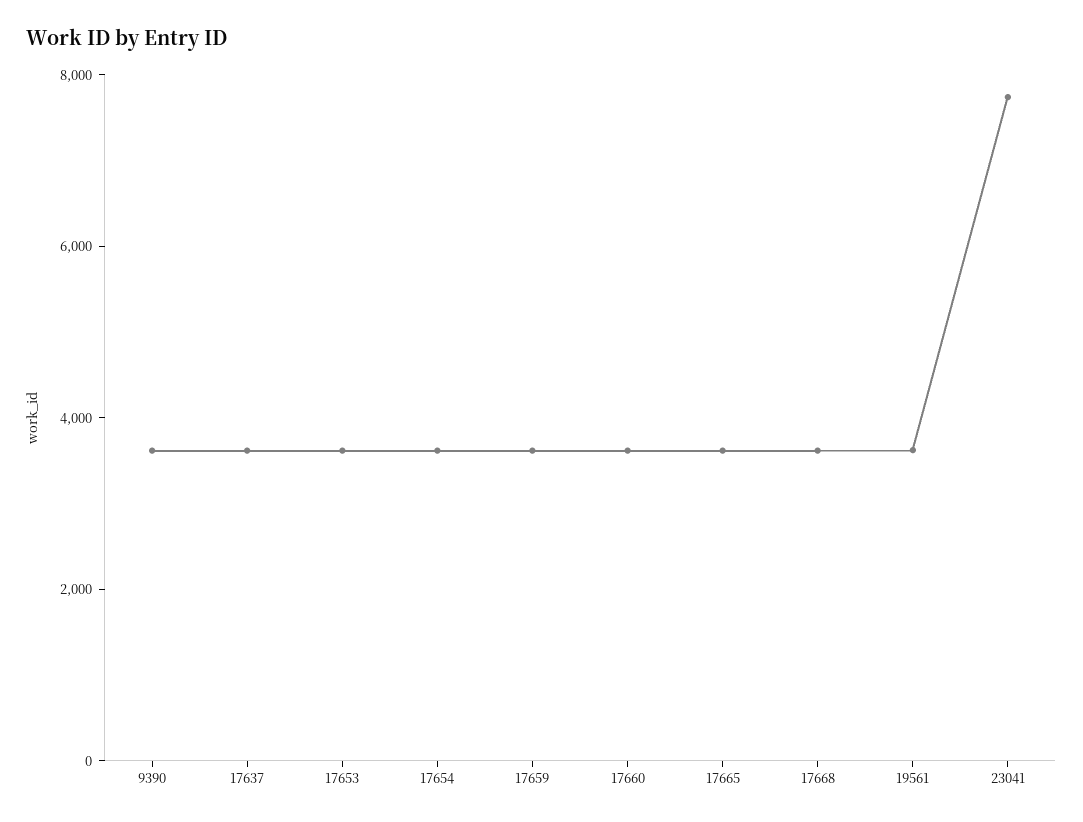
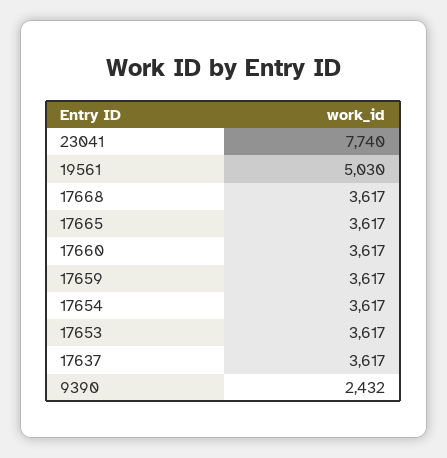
9390: 3500 -> 2432
19561: 3500 -> 5030

